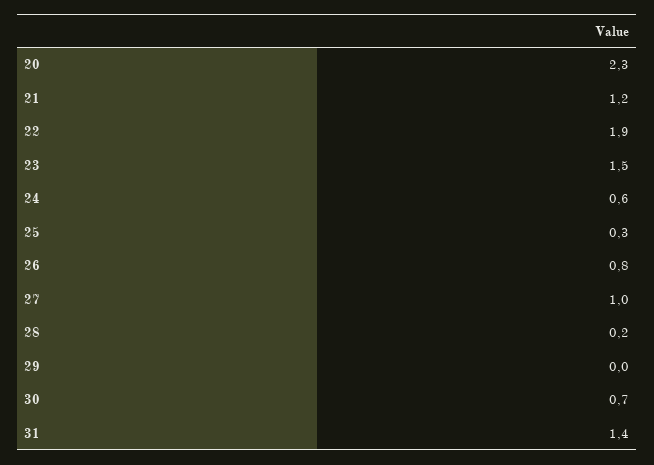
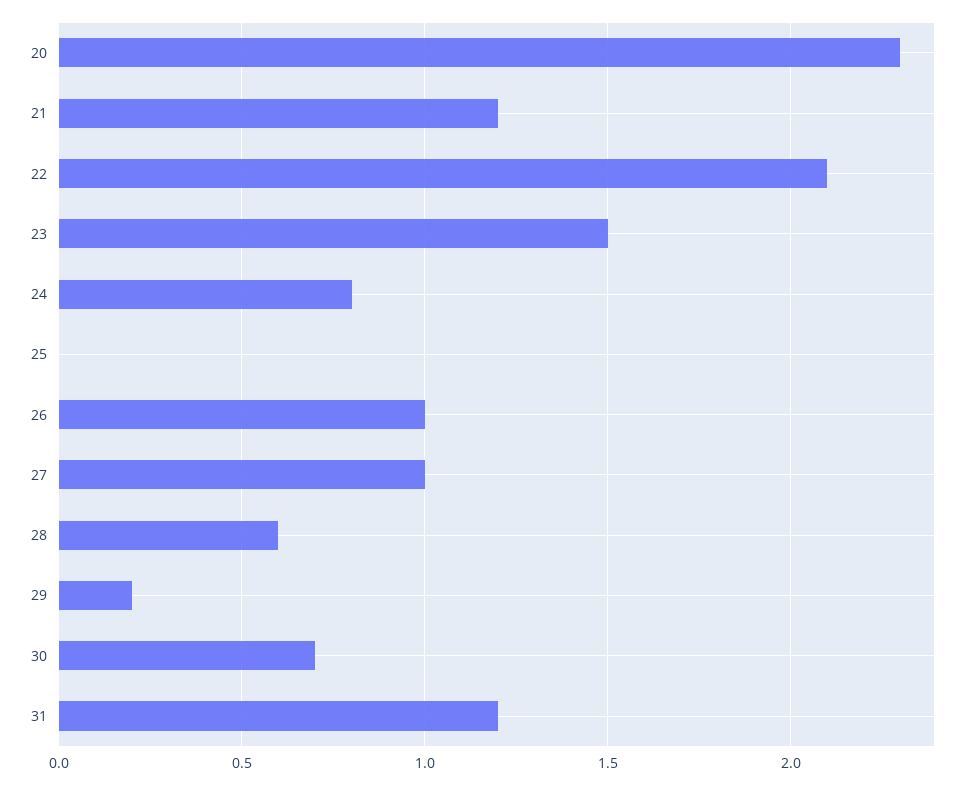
22: 1.9 -> 2.1
24: 0.6 -> 0.8
25: 0.3 -> 0
26: 0.8 -> 1
28: 0.2 -> 0.6
29: 0 -> 0.2
31: 1.4 -> 1.2

